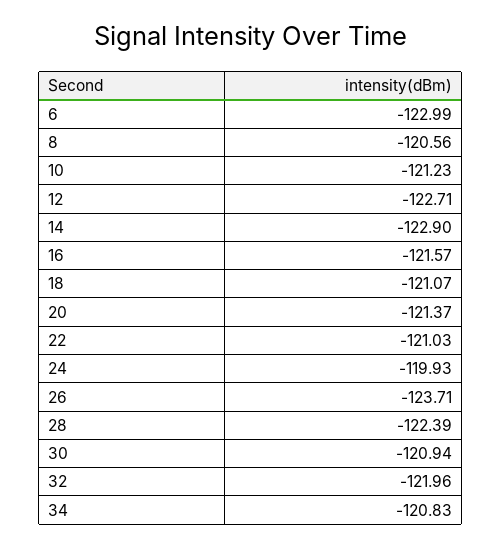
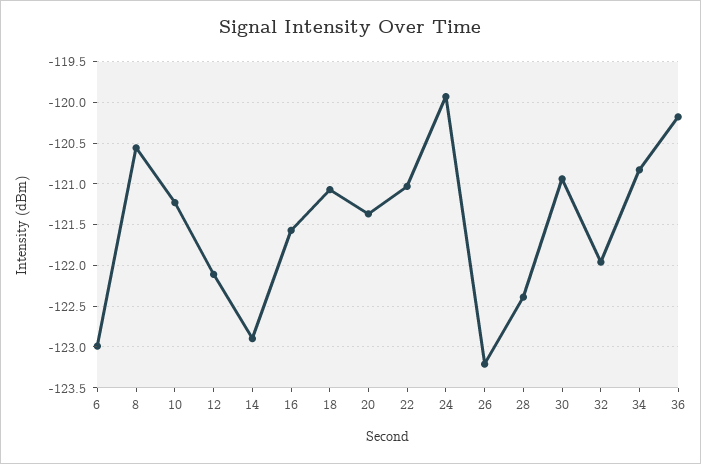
12: -122.71 -> -122.1
26: -123.71 -> -123.2
36: none -> -120.2

